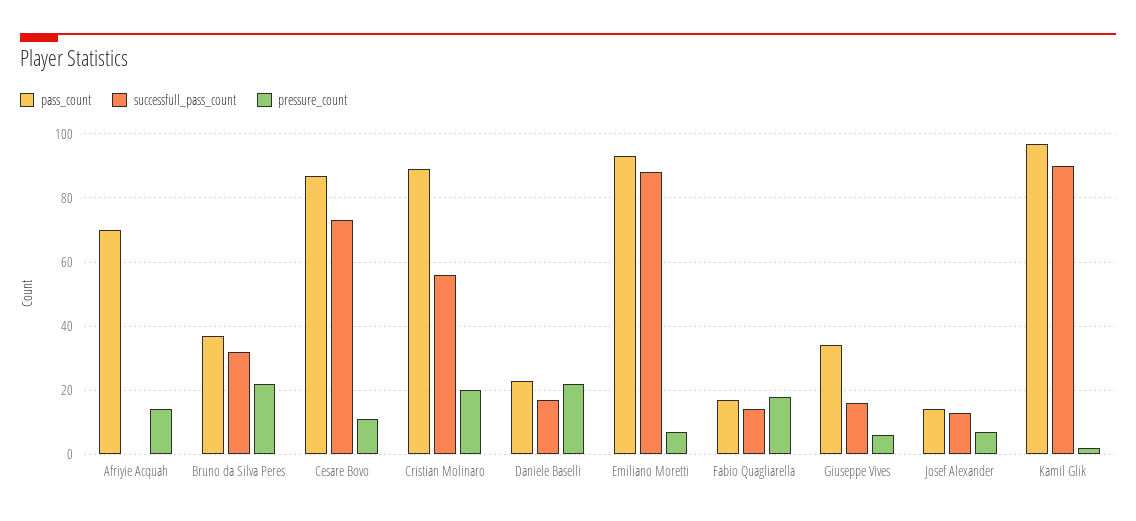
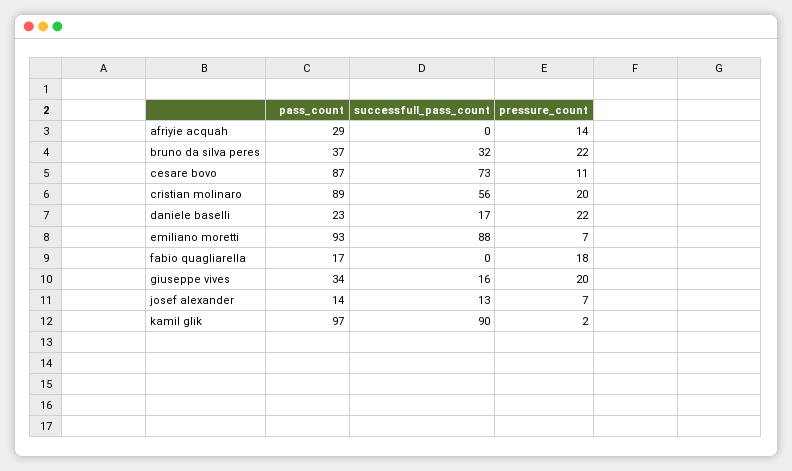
pass_count, Afriyie Acquah: 70 -> 29
successfull_pass_count, Fabio Quagliarella: 15 -> 0
pressure_count, Giuseppe Vives: 5 -> 20

